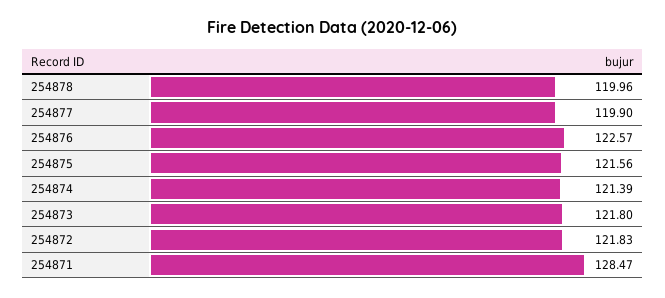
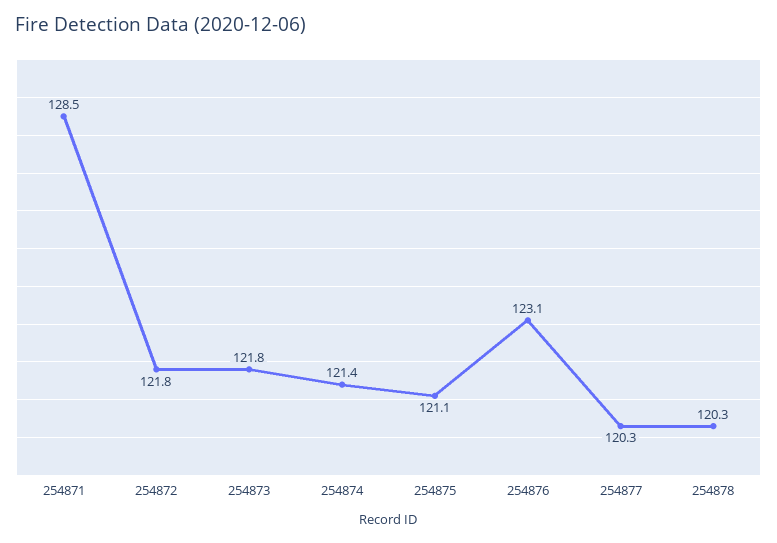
254878: 119.96 -> 120.3
254877: 119.9 -> 120.3
254876: 122.57 -> 123.1
254875: 121.56 -> 121.1

